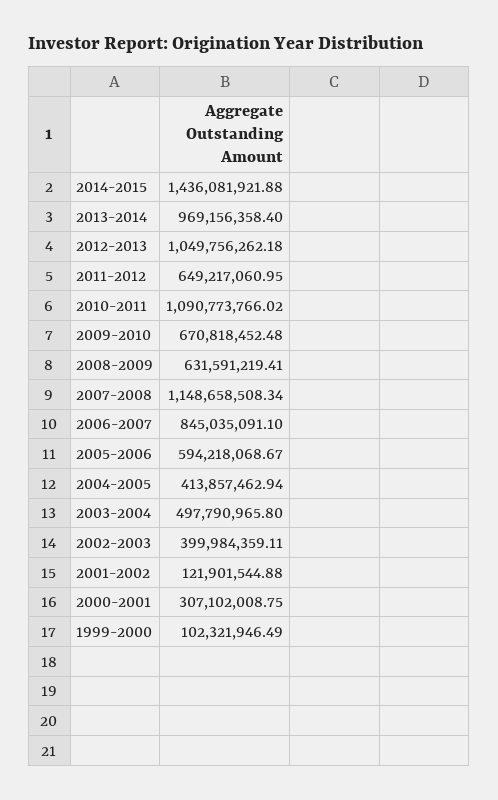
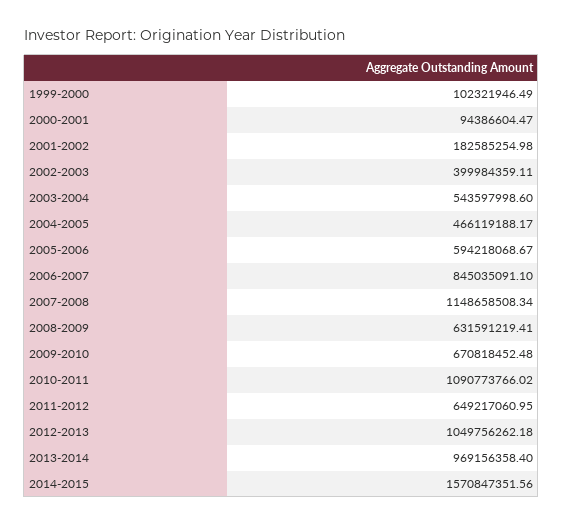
2014-2015: 1436081921.88 -> 1570847351.56
2004-2005: 413857462.94 -> 466119188.17
2003-2004: 497790965.8 -> 543597998.6
2001-2002: 121901544.88 -> 182585254.98
2000-2001: 307102008.75 -> 94386604.47

